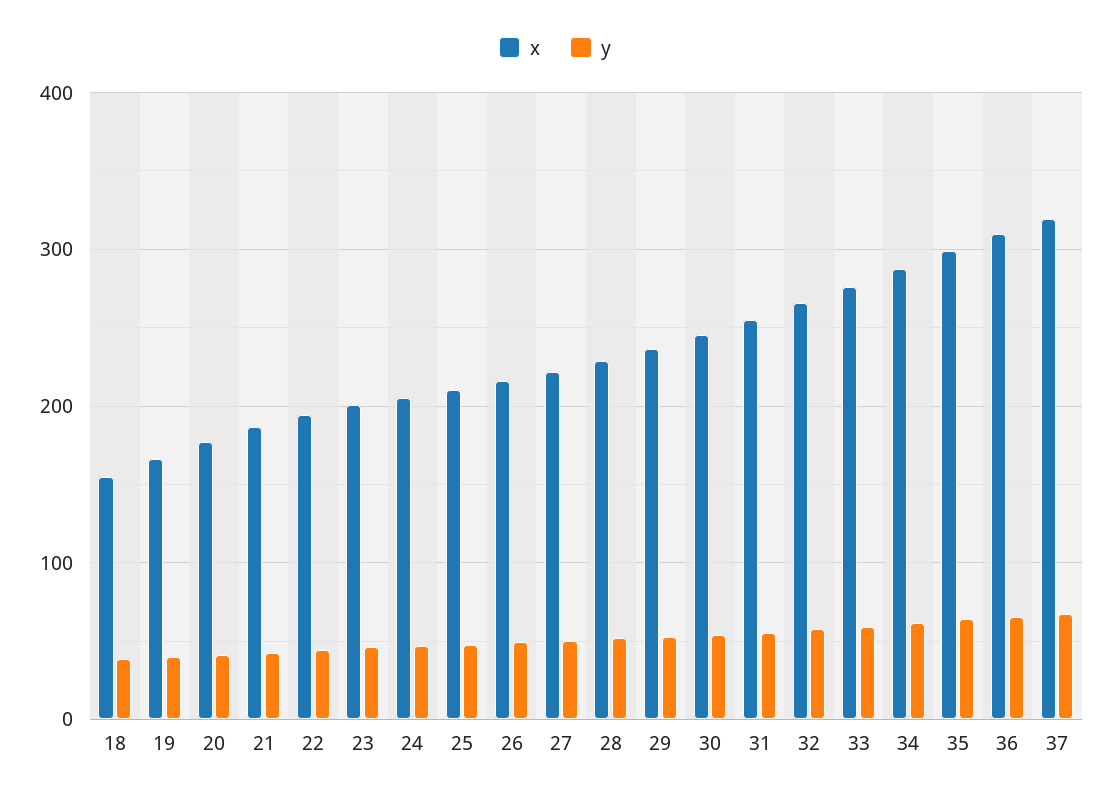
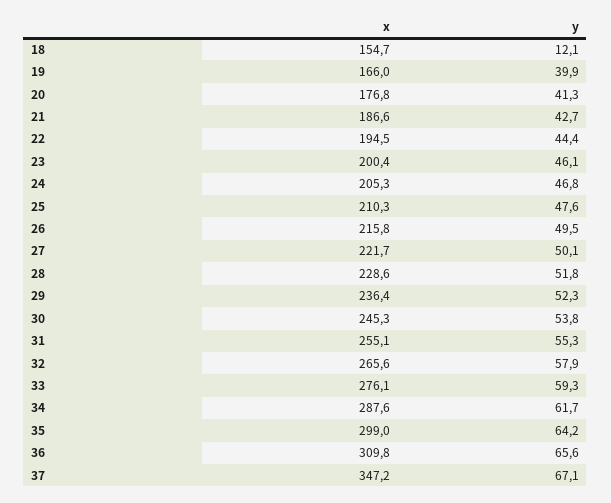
y, 18: 40 -> 12.1
x, 37: 320 -> 347.2

